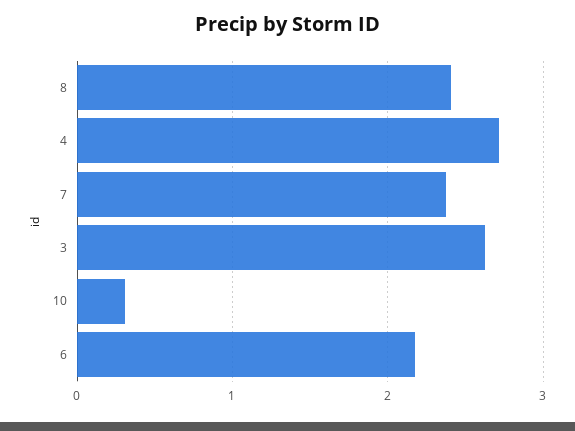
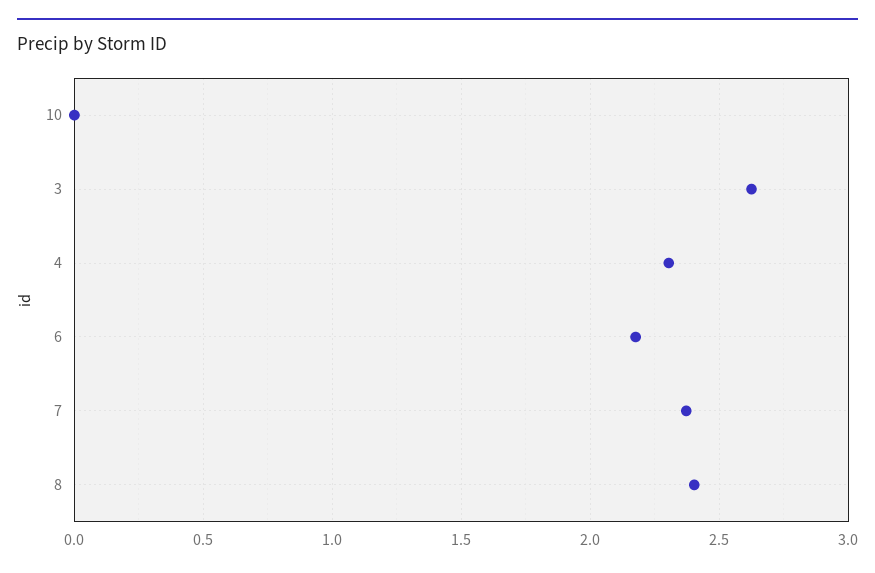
4: 2.7 -> 2.3
10: 0.3 -> 0

